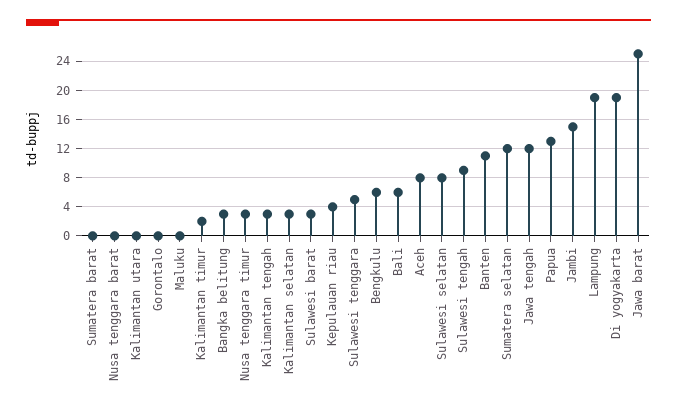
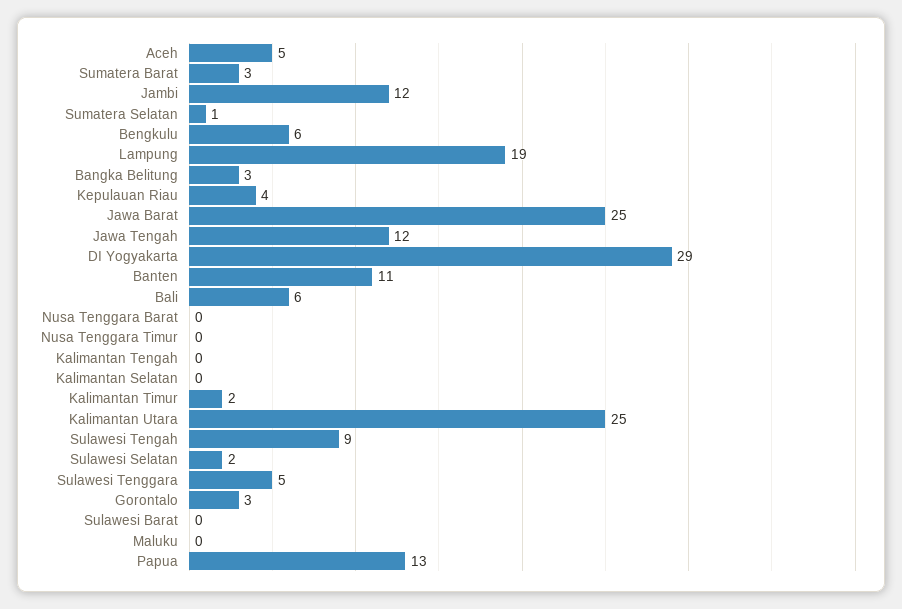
Sumatera barat: 0 -> 3
Kalimantan utara: 0 -> 25
Gorontalo: 0 -> 3
Nusa tenggara timur: 3 -> 0
Kalimantan tengah: 3 -> 0
Kalimantan selatan: 3 -> 0
Sulawesi barat: 3 -> 0
Aceh: 8 -> 5
Sulawesi selatan: 8 -> 2
Sumatera selatan: 12 -> 1
Jambi: 15 -> 12
Di yogyakarta: 19 -> 29

